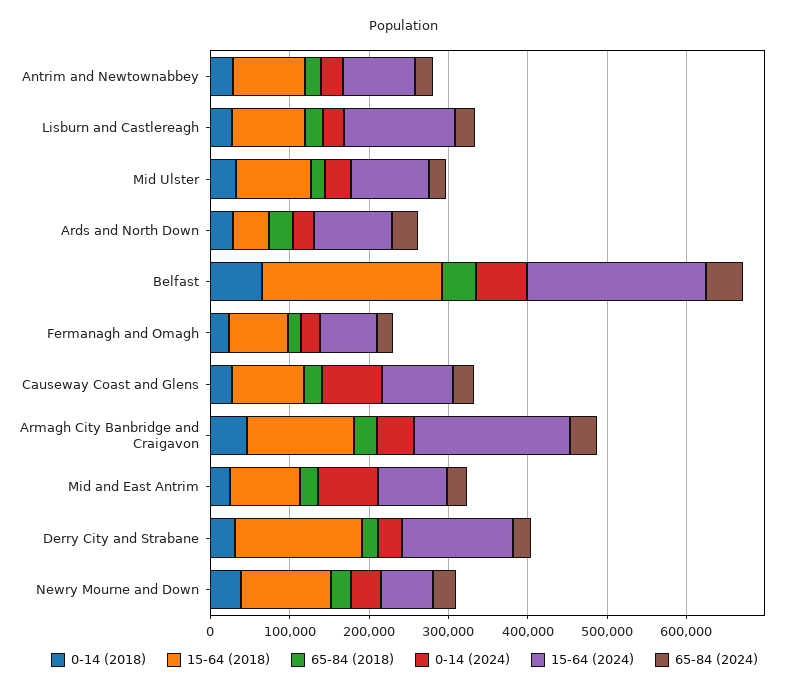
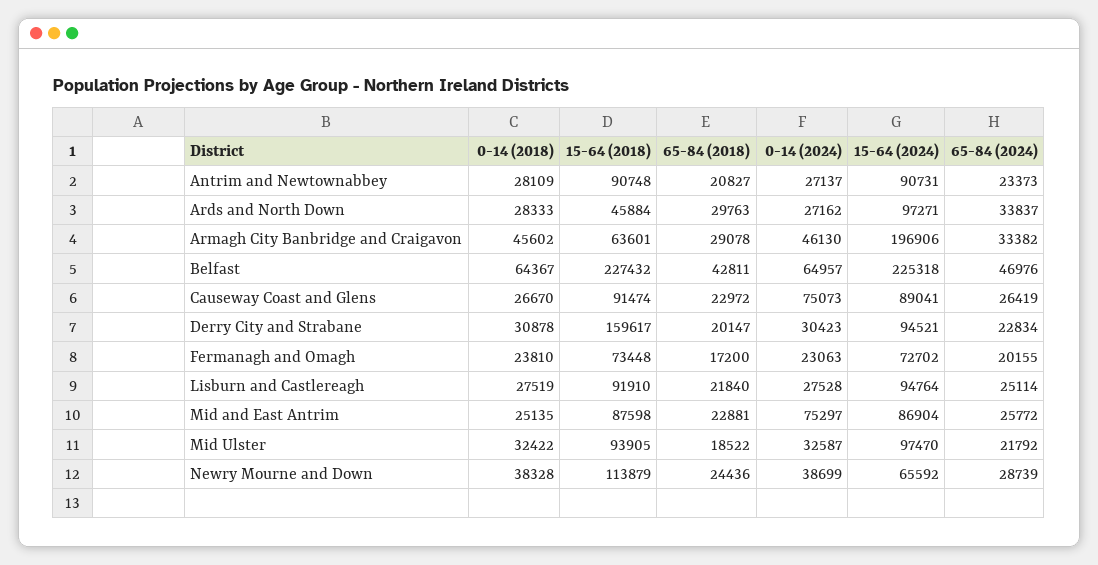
15-64 (2024), Lisburn and Castlereagh: 140000 -> 94764
15-64 (2018), Armagh City Banbridge and Craigavon: 140000 -> 63601
15-64 (2024), Derry City and Strabane: 140000 -> 94521

